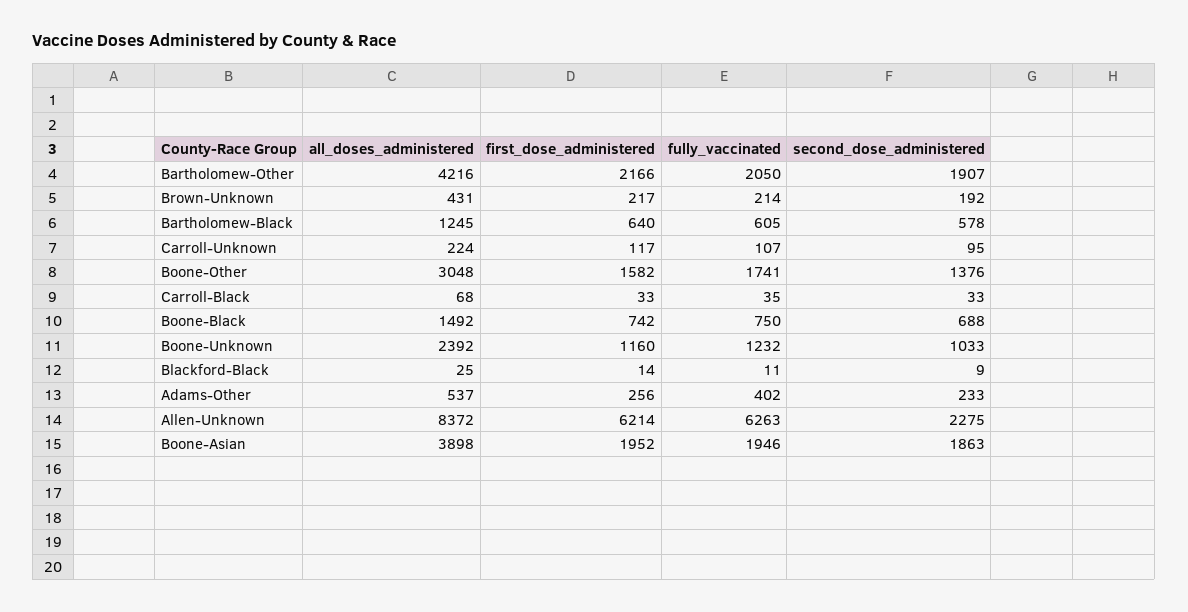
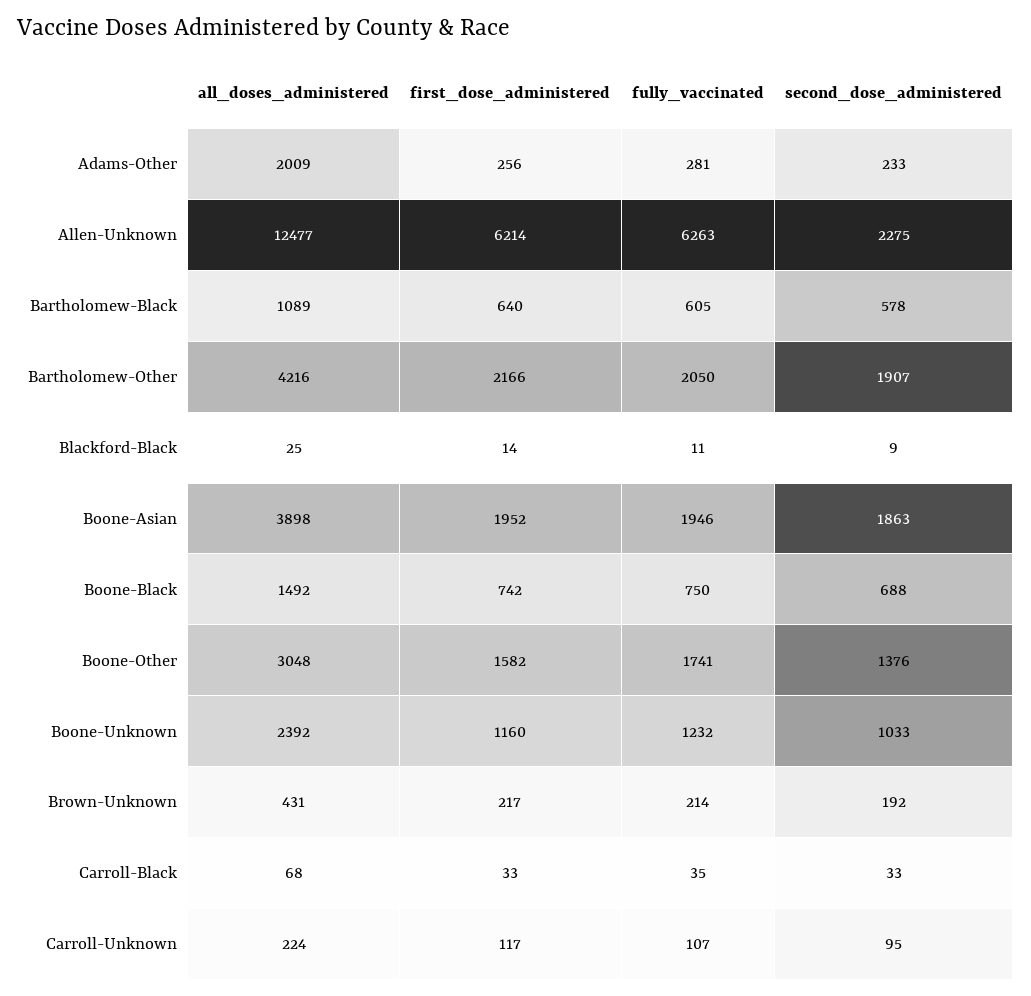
all_doses_administered, Bartholomew-Black: 1245 -> 1089
all_doses_administered, Adams-Other: 537 -> 2009
fully_vaccinated, Adams-Other: 402 -> 281
all_doses_administered, Allen-Unknown: 8372 -> 12477

